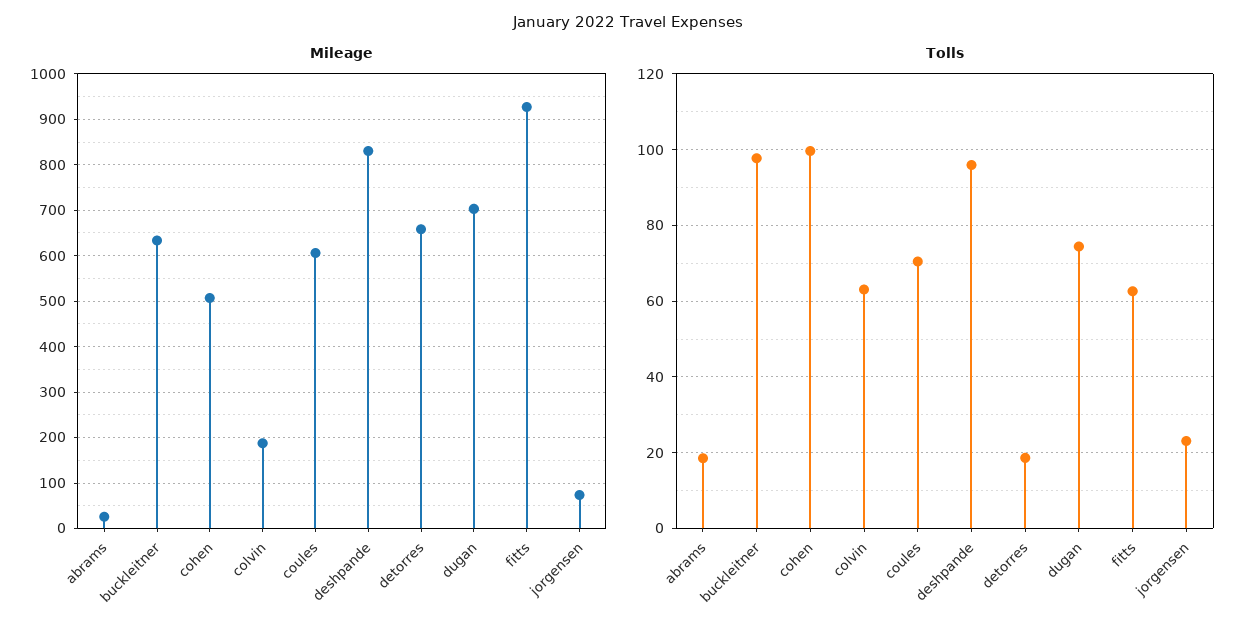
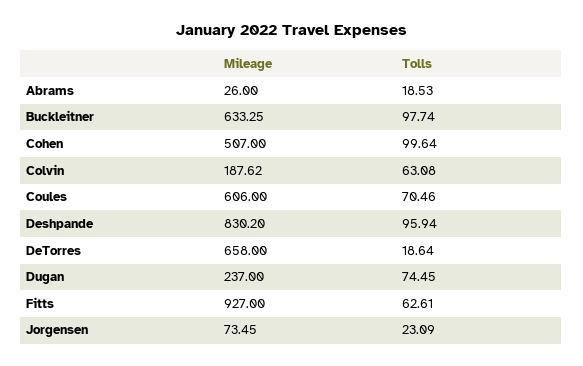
Mileage, dugan: 700 -> 237

